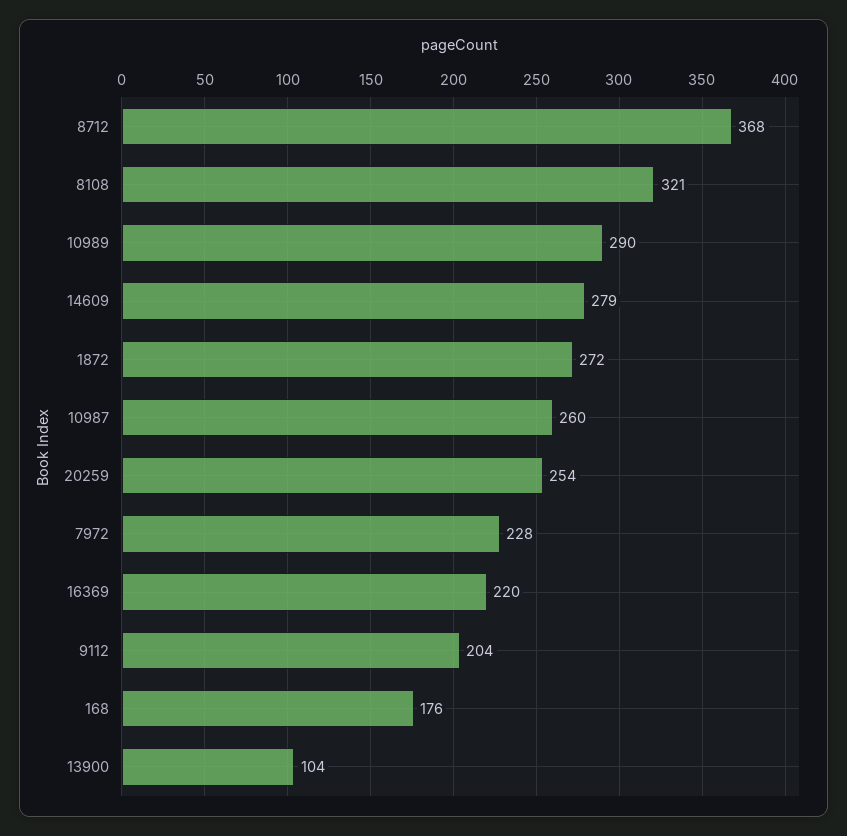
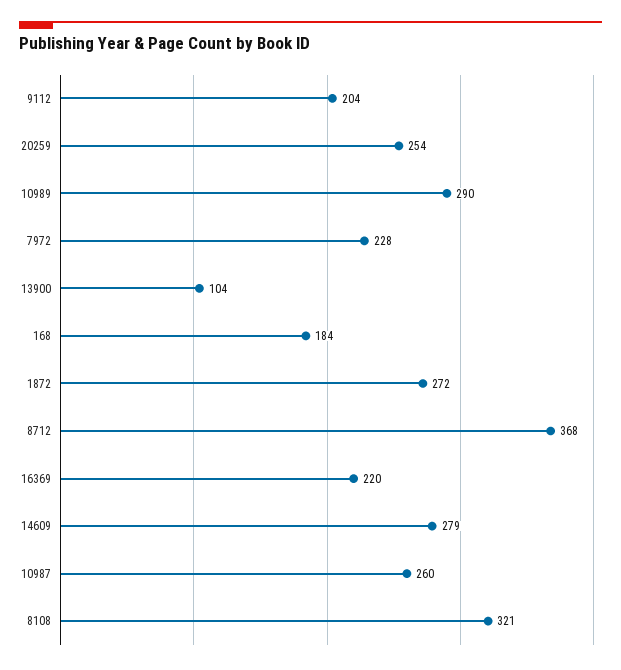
168: 176 -> 184

